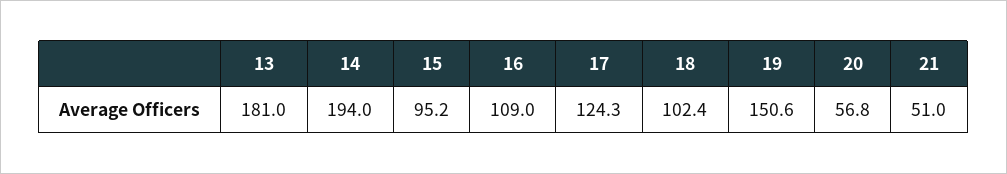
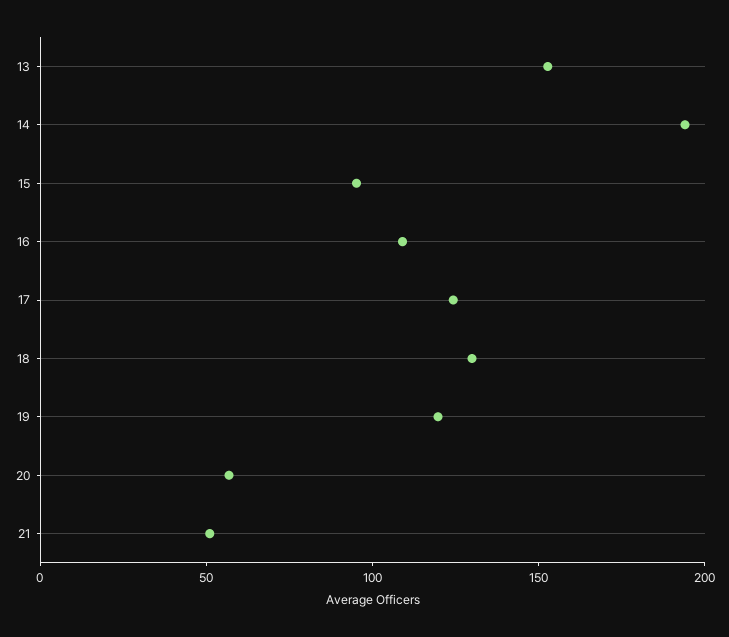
13: 181 -> 150
18: 102.4 -> 130
19: 150.6 -> 120

